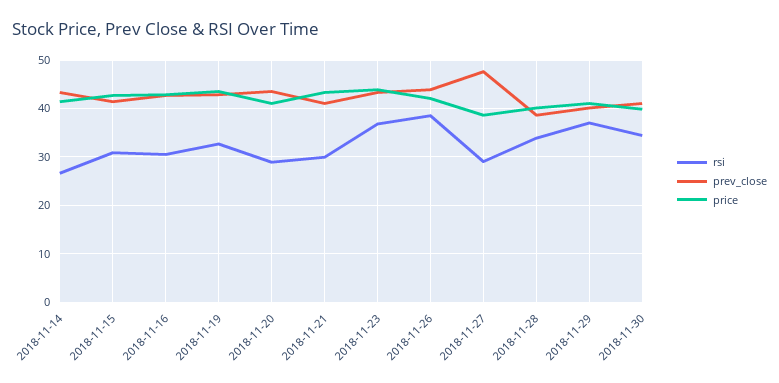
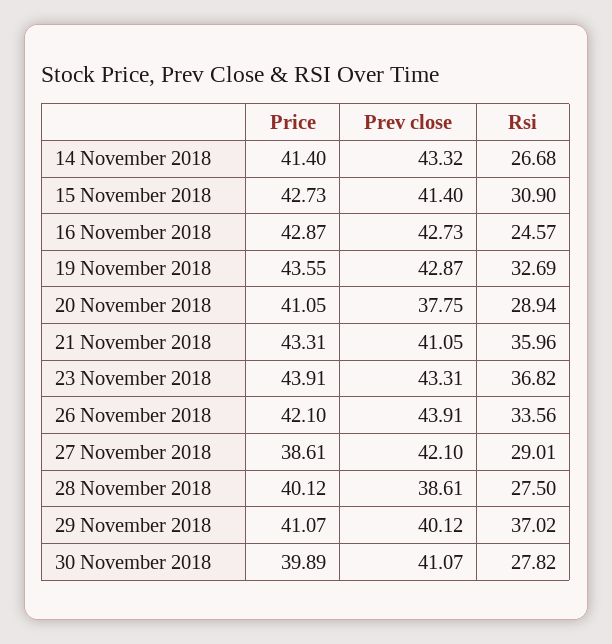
rsi, 2018-11-16: 30 -> 24.57
prev_close, 2018-11-20: 44 -> 37.75
rsi, 2018-11-21: 30 -> 35.96
rsi, 2018-11-26: 38 -> 33.56
prev_close, 2018-11-27: 48 -> 42.1
rsi, 2018-11-28: 34 -> 27.5
rsi, 2018-11-30: 34 -> 27.82

